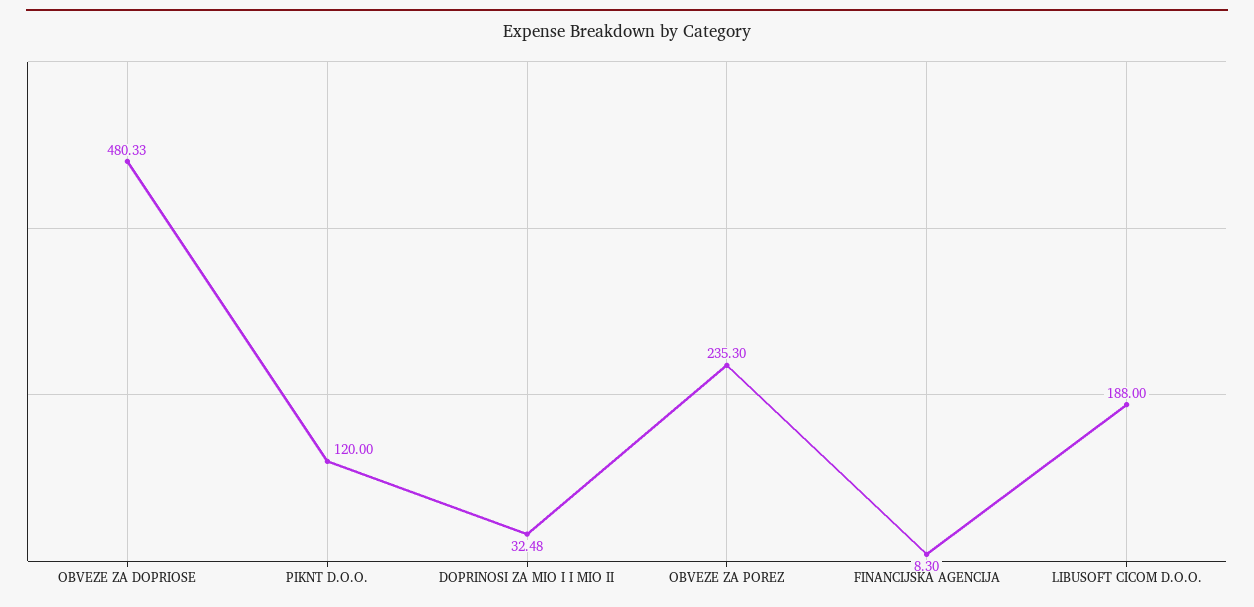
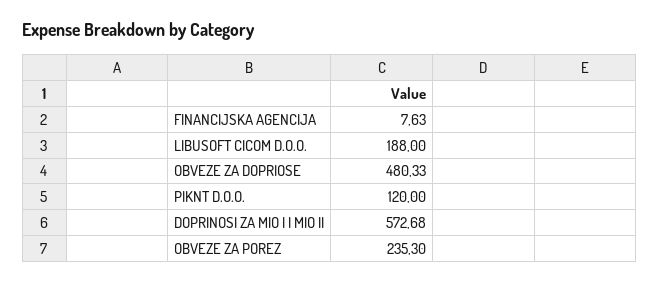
DOPRINOSI ZA MIO I I MIO II: 32.48 -> 572.68
FINANCIJSKA AGENCIJA: 8.3 -> 7.63

